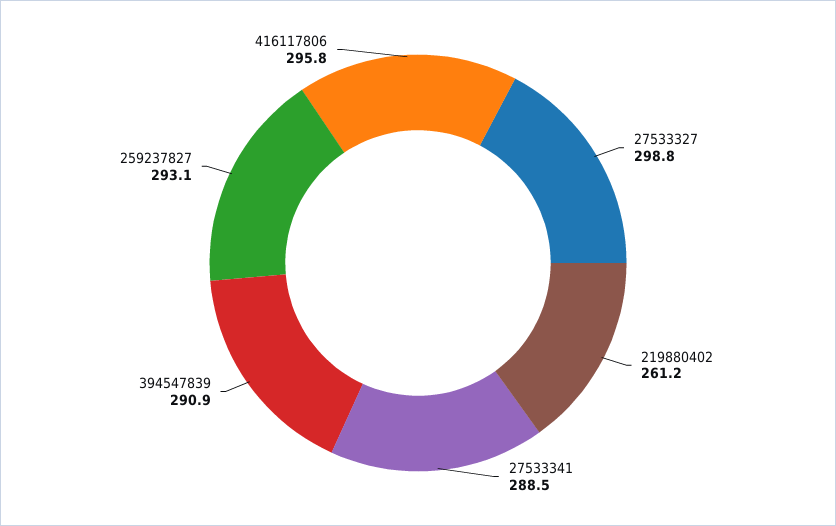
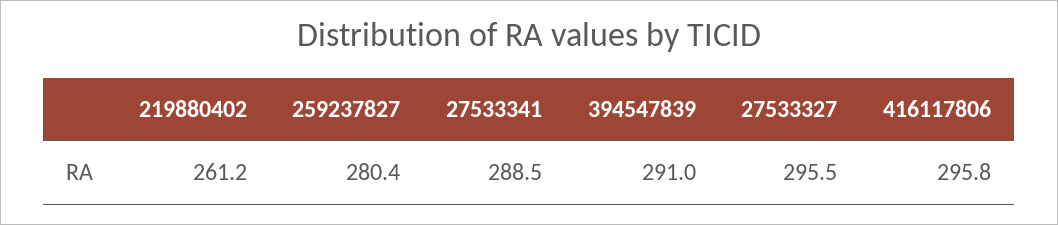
27533327: 298.8 -> 295.5
394547839: 290.9 -> 291
259237827: 293.1 -> 280.4

